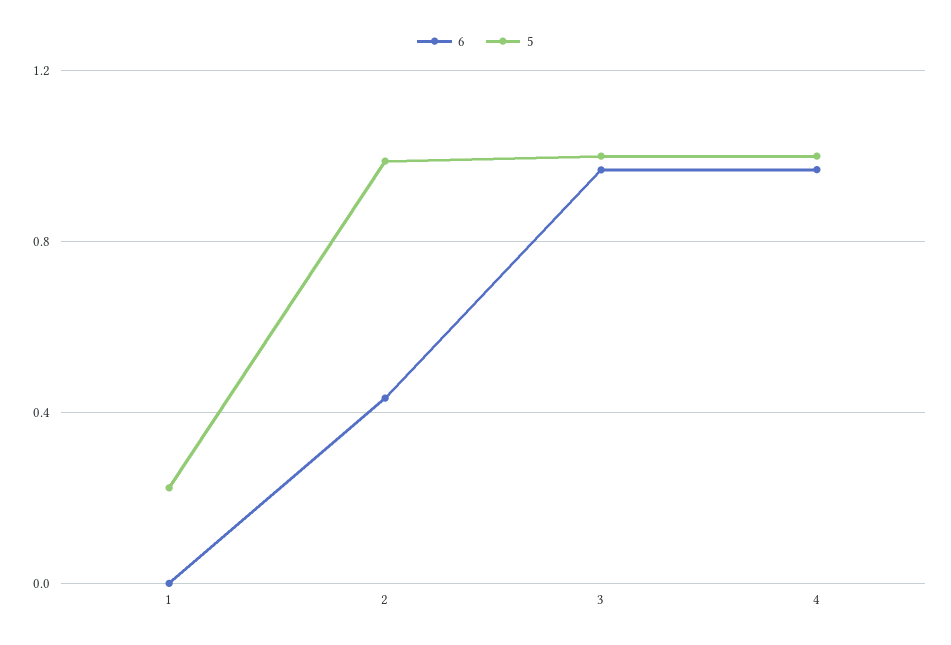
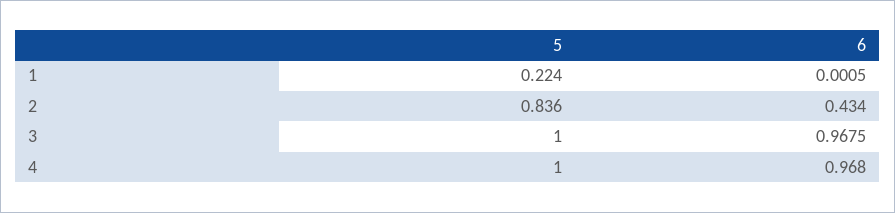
5, 2: 1 -> 0.836

